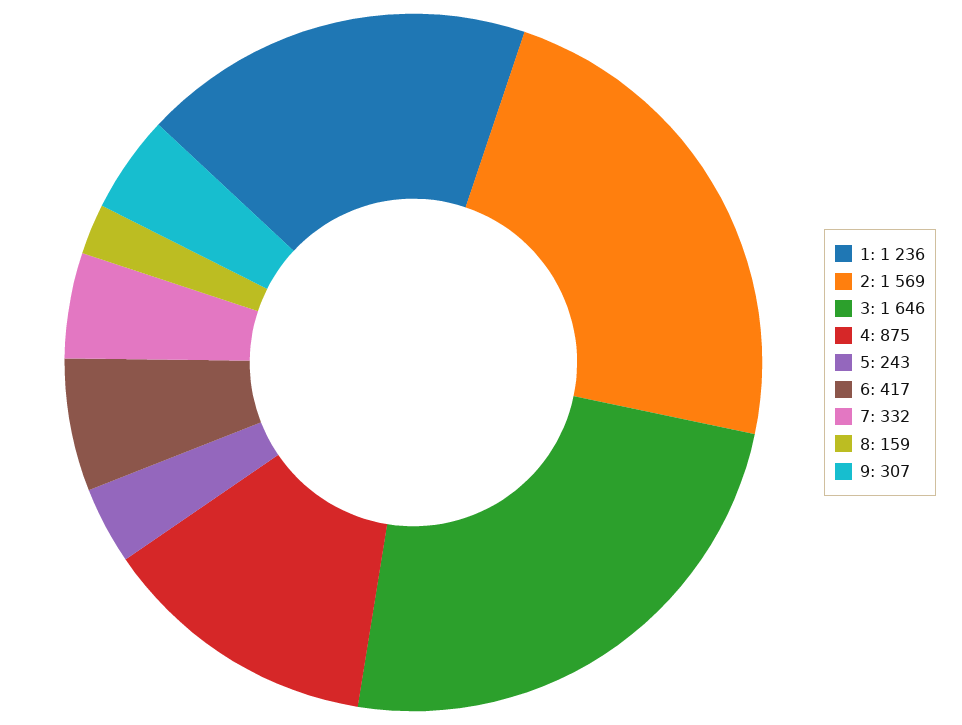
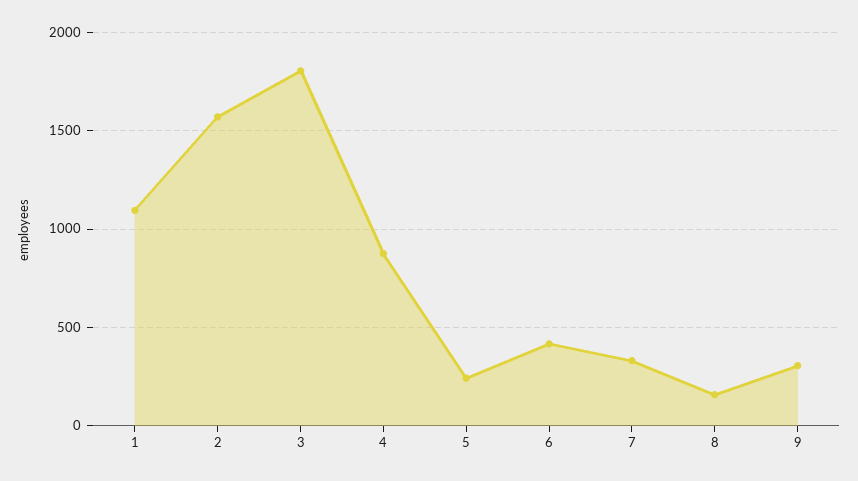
1: 1236 -> 1100
3: 1646 -> 1800

